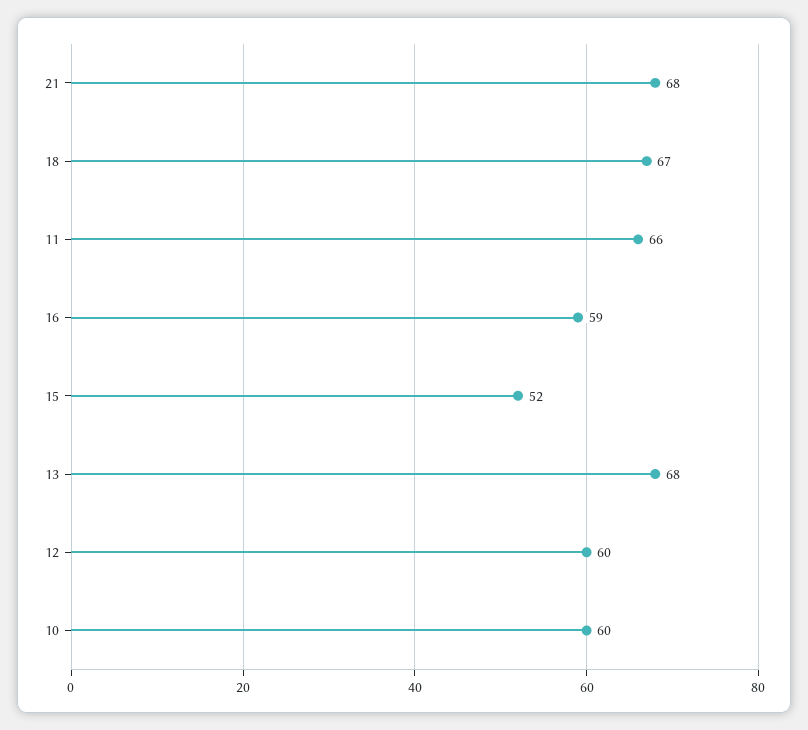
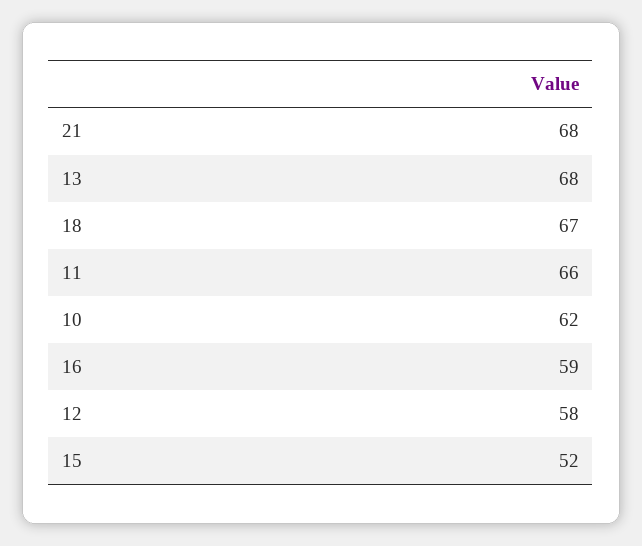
12: 60 -> 58
10: 60 -> 62

